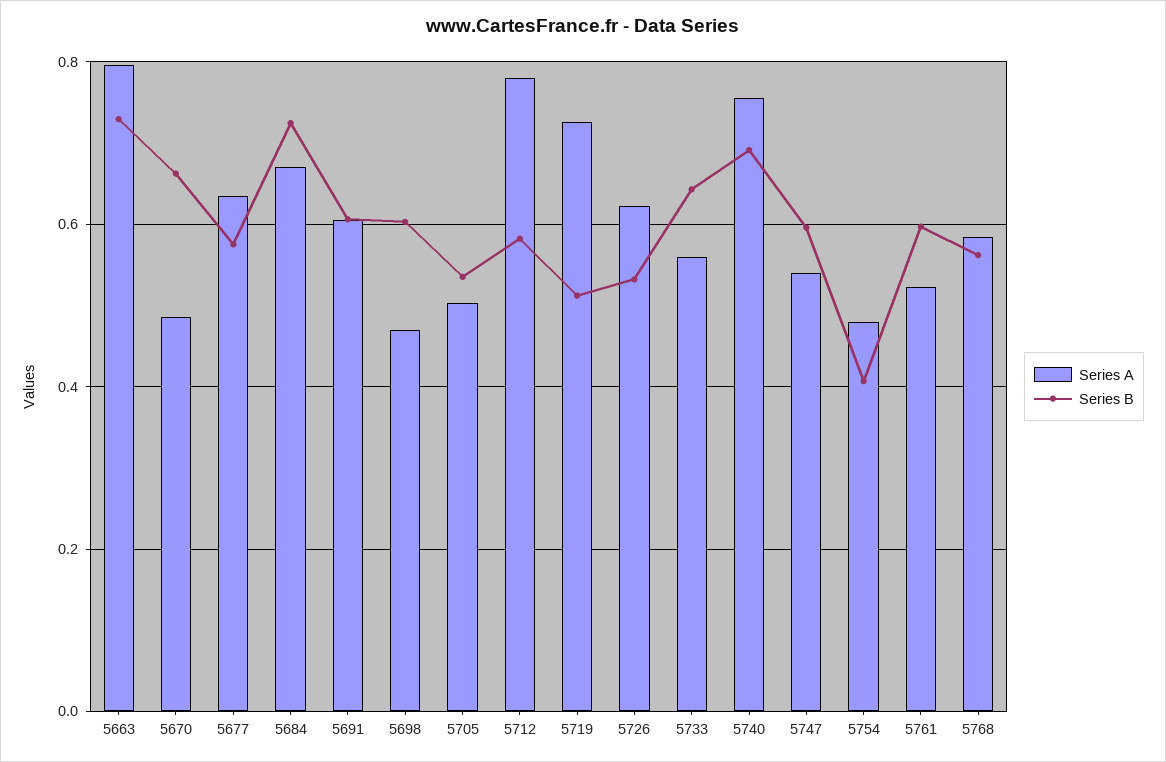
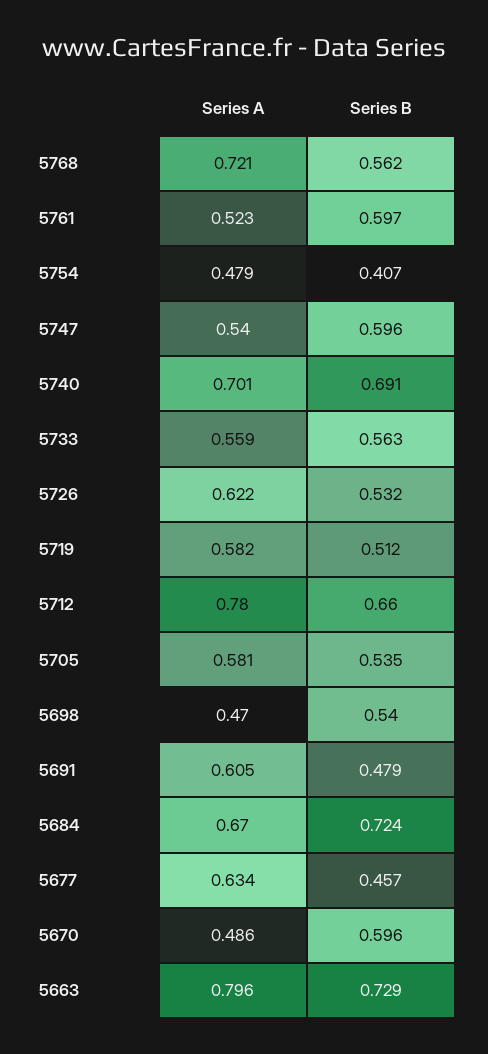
Series B, 5670: 0.66 -> 0.596
Series B, 5677: 0.58 -> 0.457
Series B, 5691: 0.6 -> 0.479
Series B, 5698: 0.6 -> 0.54
Series A, 5705: 0.5 -> 0.581
Series B, 5712: 0.58 -> 0.66
Series A, 5719: 0.72 -> 0.582
Series B, 5733: 0.64 -> 0.563
Series A, 5740: 0.76 -> 0.701
Series A, 5768: 0.58 -> 0.721

